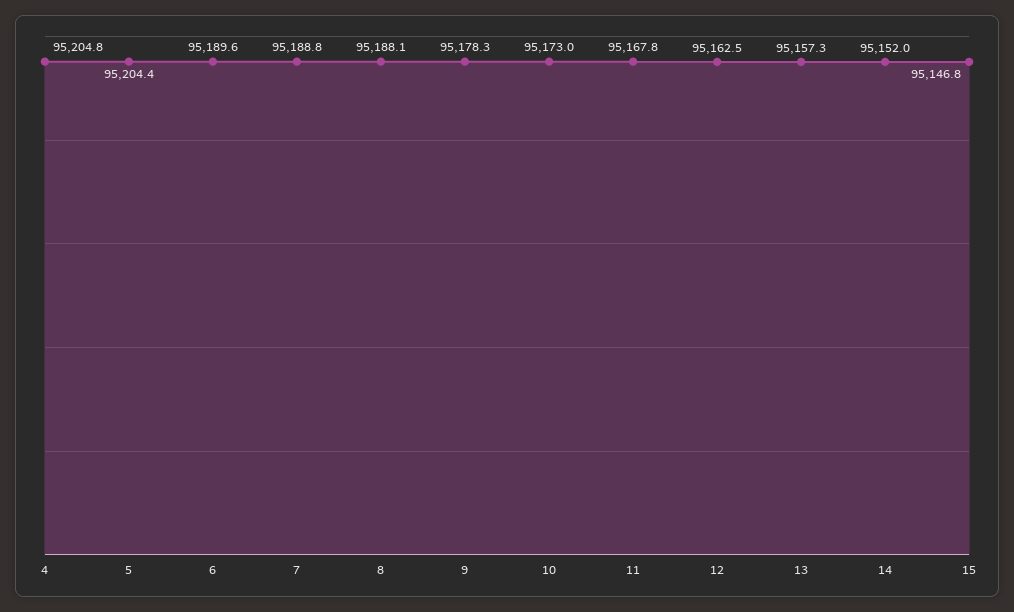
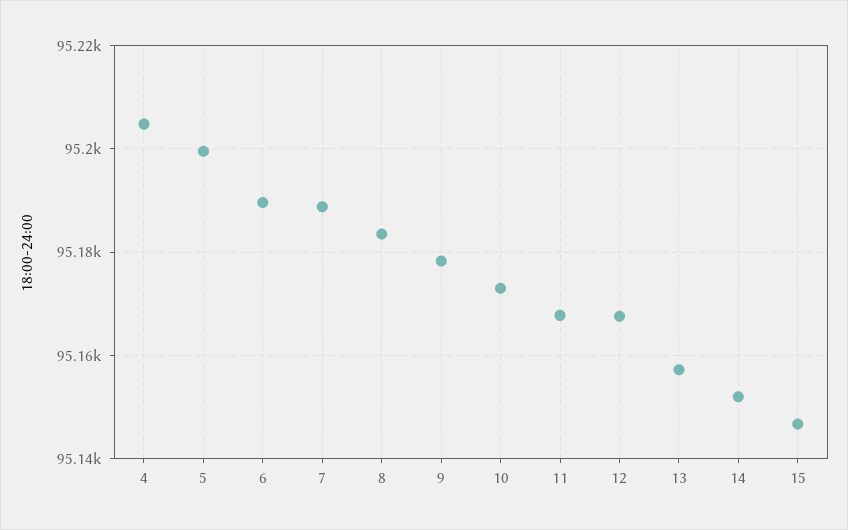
5: 95204.4 -> 95200
8: 95188.1 -> 95184
12: 95162.5 -> 95168

